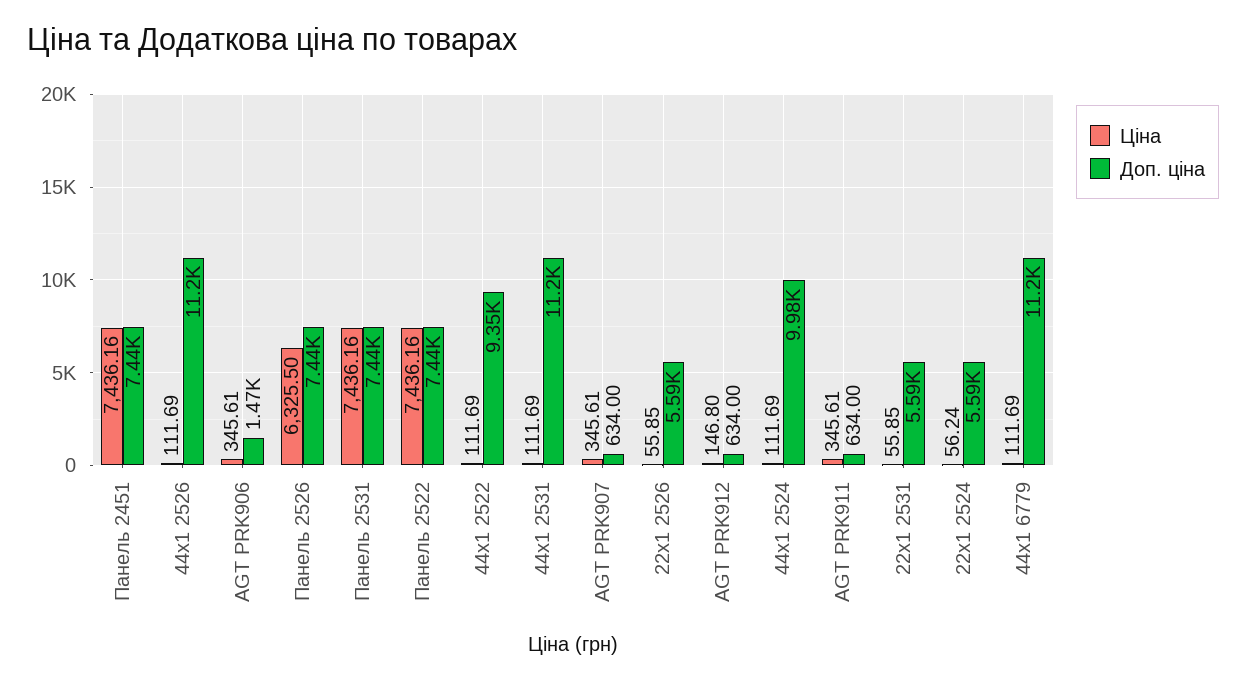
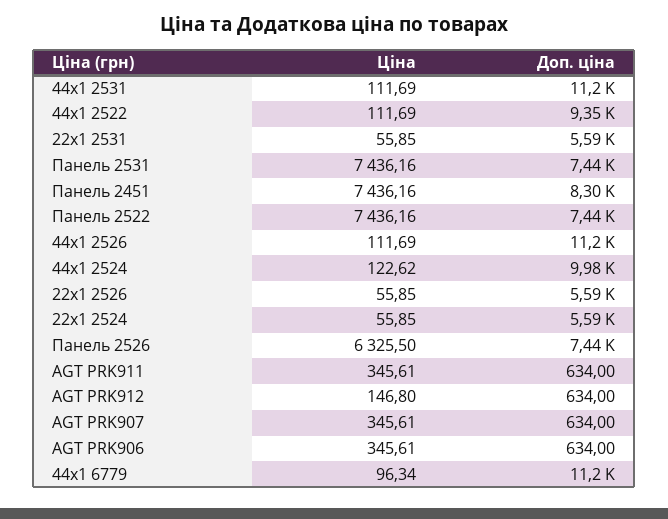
Доп. ціна, Панель 2451: 7440 -> 8300
Доп. ціна, AGT PRK906: 1470 -> 634
Ціна, 44x1 2524: 111.69 -> 122.62
Ціна, 22x1 2524: 56.24 -> 55.85
Ціна, 44x1 6779: 111.69 -> 96.34

